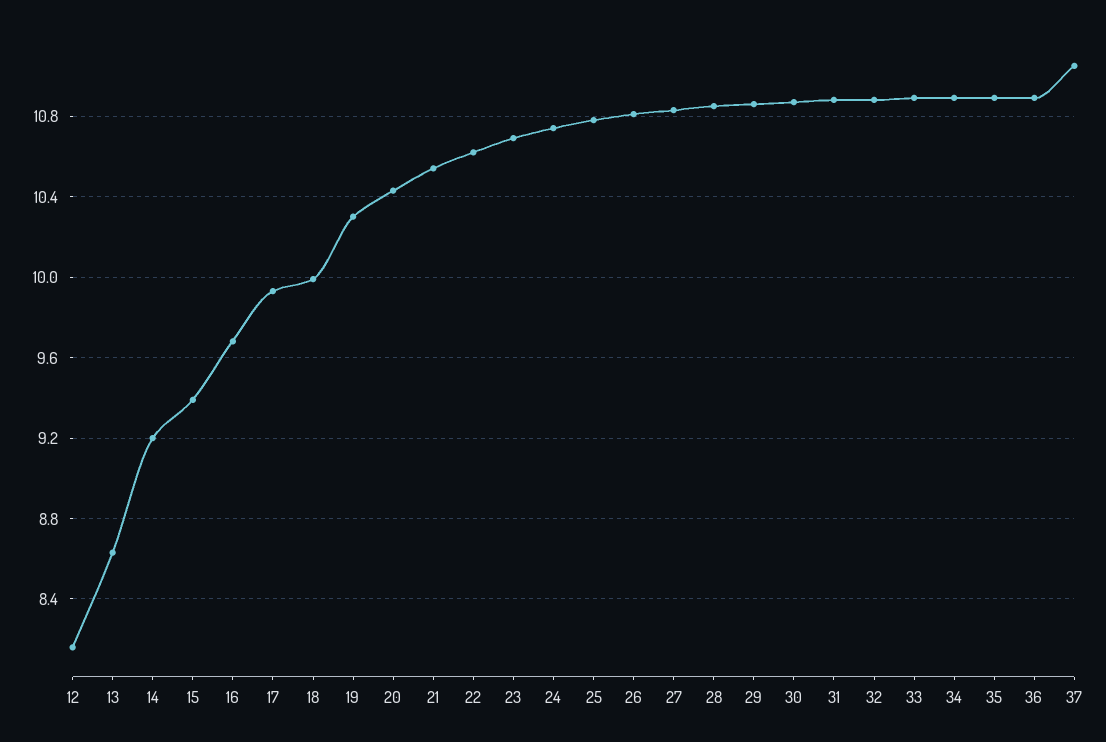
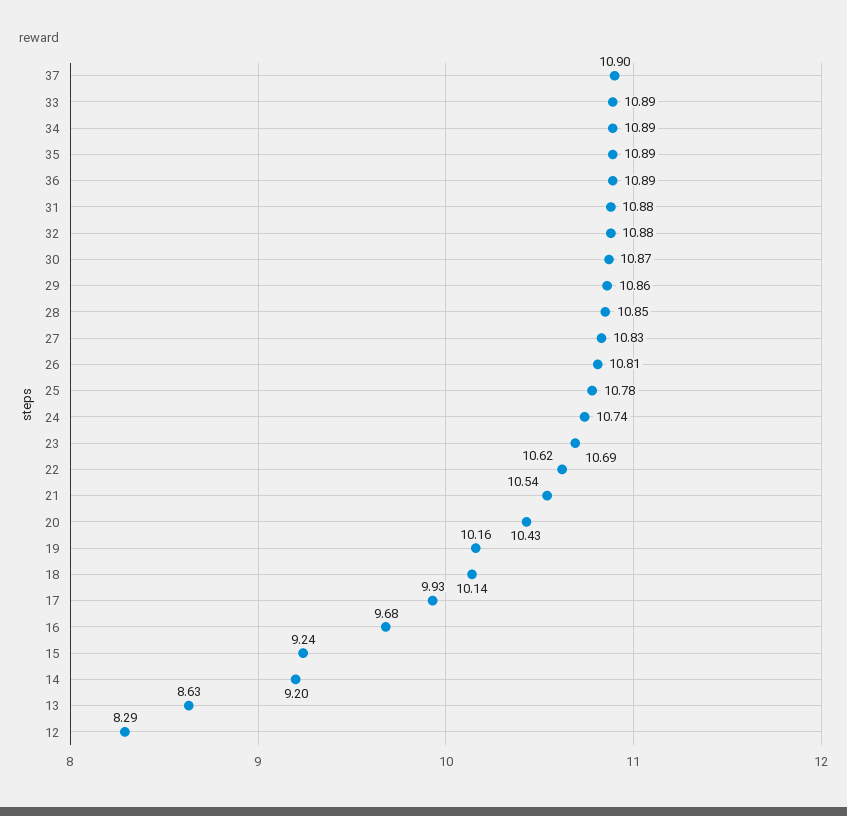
12: 8.15 -> 8.29
15: 9.4 -> 9.24
18: 10 -> 10.14
19: 10.3 -> 10.16
37: 11.05 -> 10.9

